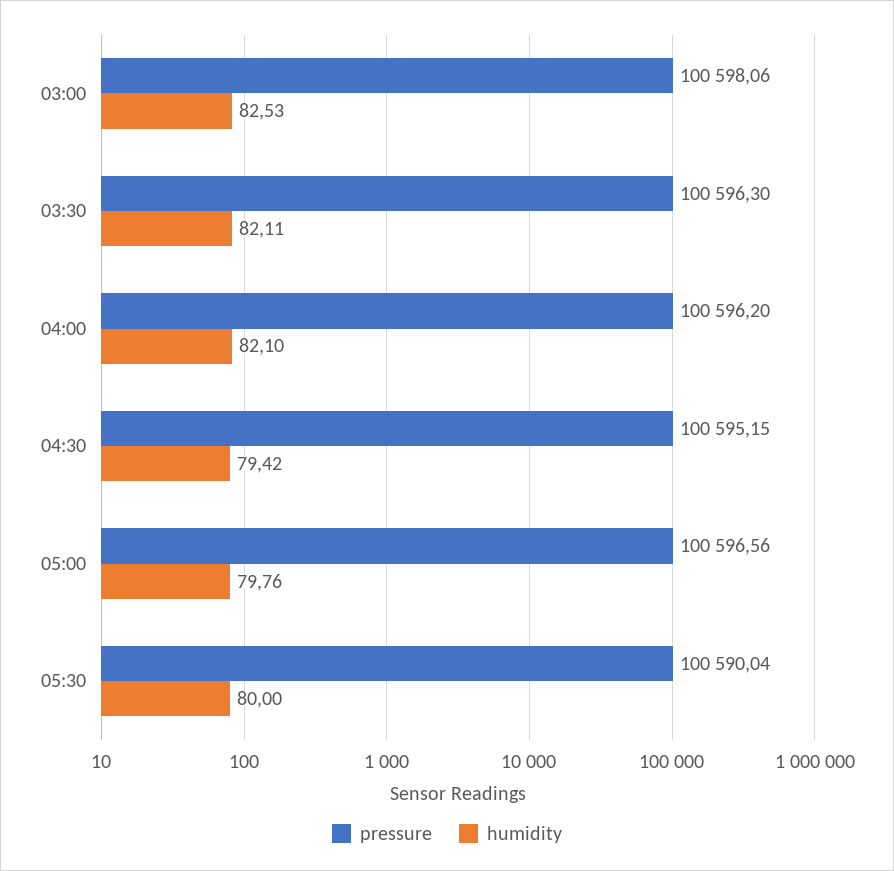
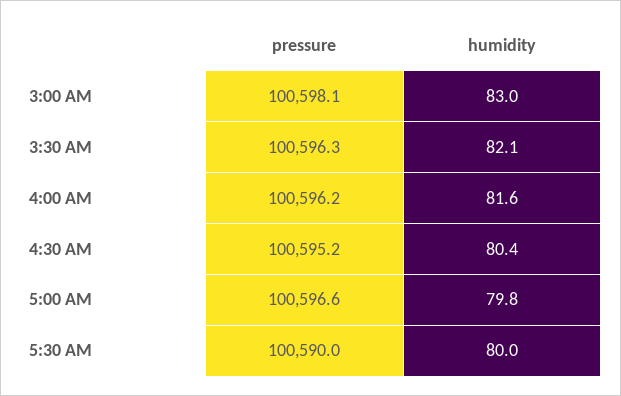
humidity, 03:00: 82.53 -> 83
humidity, 04:00: 82.1 -> 81.6
humidity, 04:30: 79.42 -> 80.4

